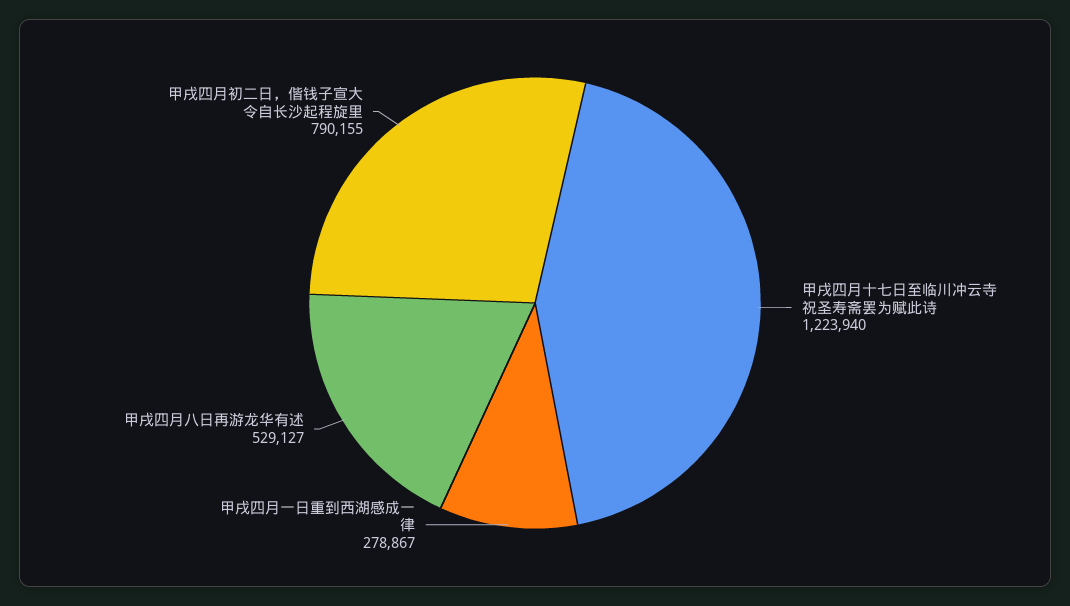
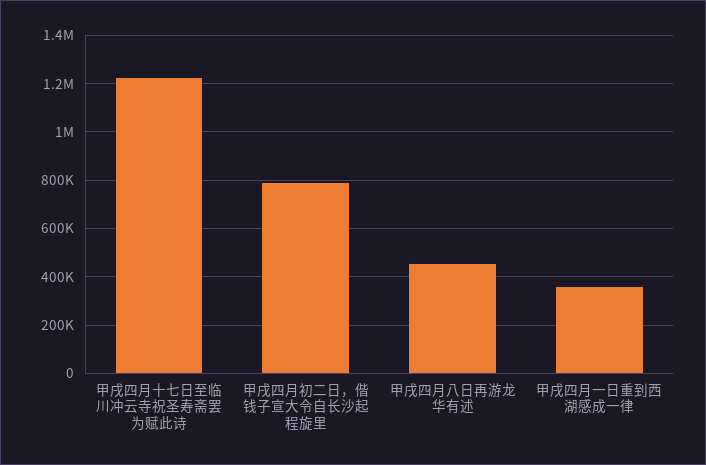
甲戌四月一日重到西湖感成一律: 278867 -> 350000
甲戌四月八日再游龙华有述: 529127 -> 450000

